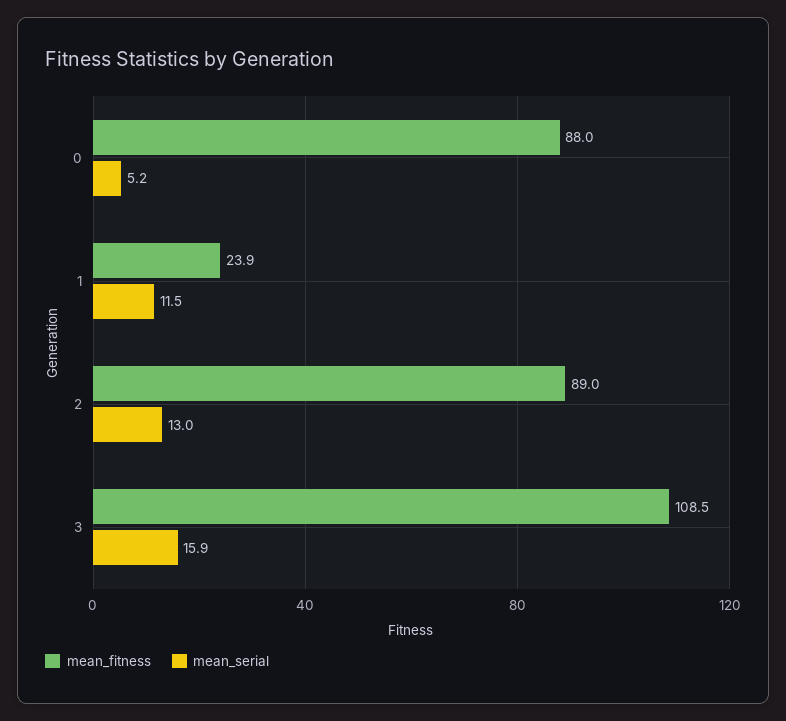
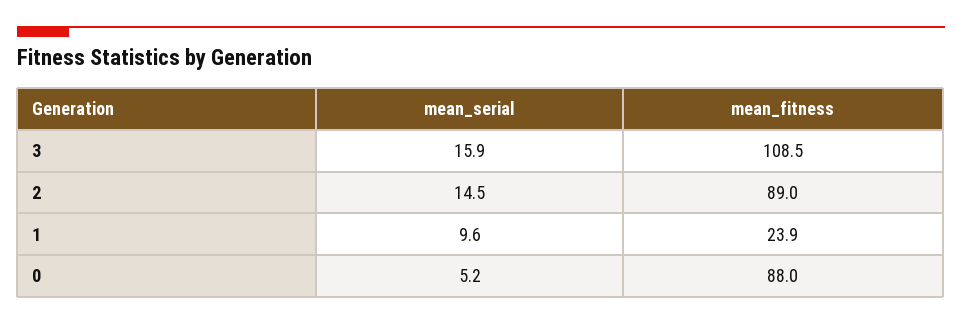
mean_serial, 1: 11.5 -> 9.6
mean_serial, 2: 13 -> 14.5

